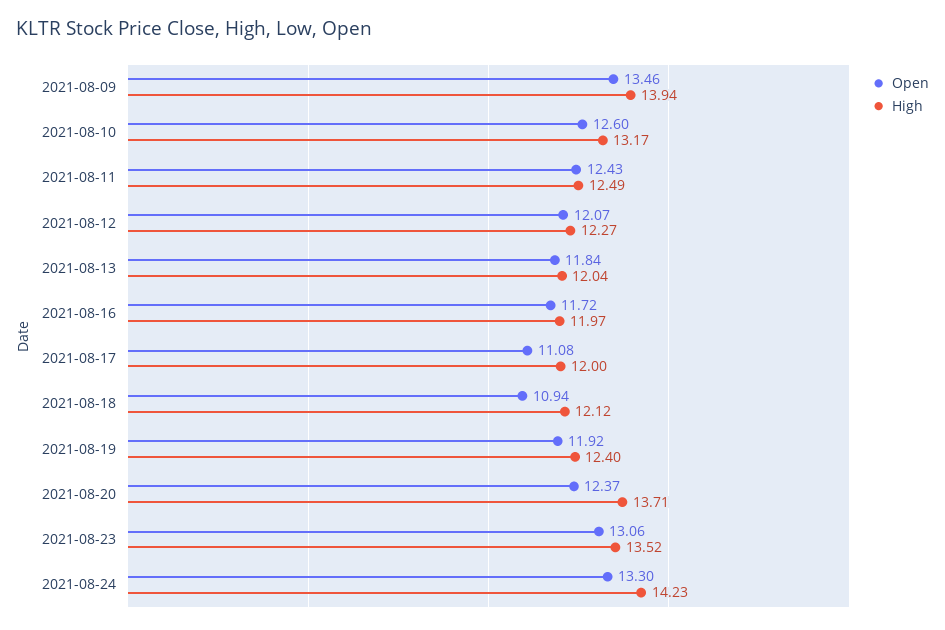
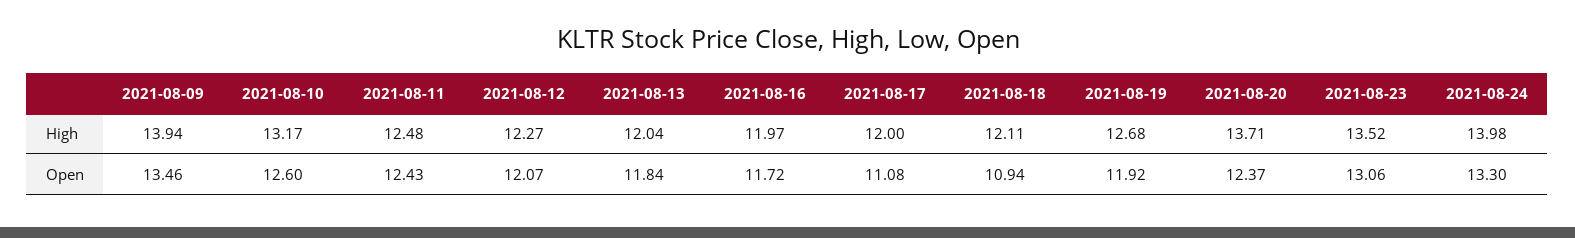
High, 2021-08-11: 12.49 -> 12.48
High, 2021-08-18: 12.12 -> 12.11
High, 2021-08-19: 12.4 -> 12.68
High, 2021-08-24: 14.23 -> 13.98

